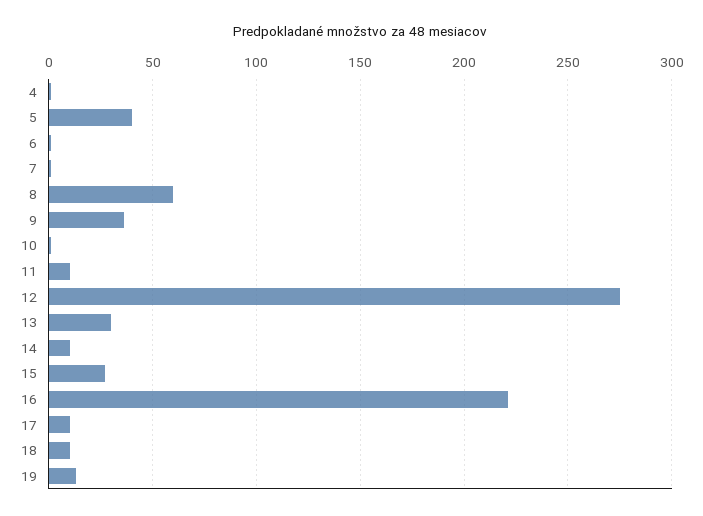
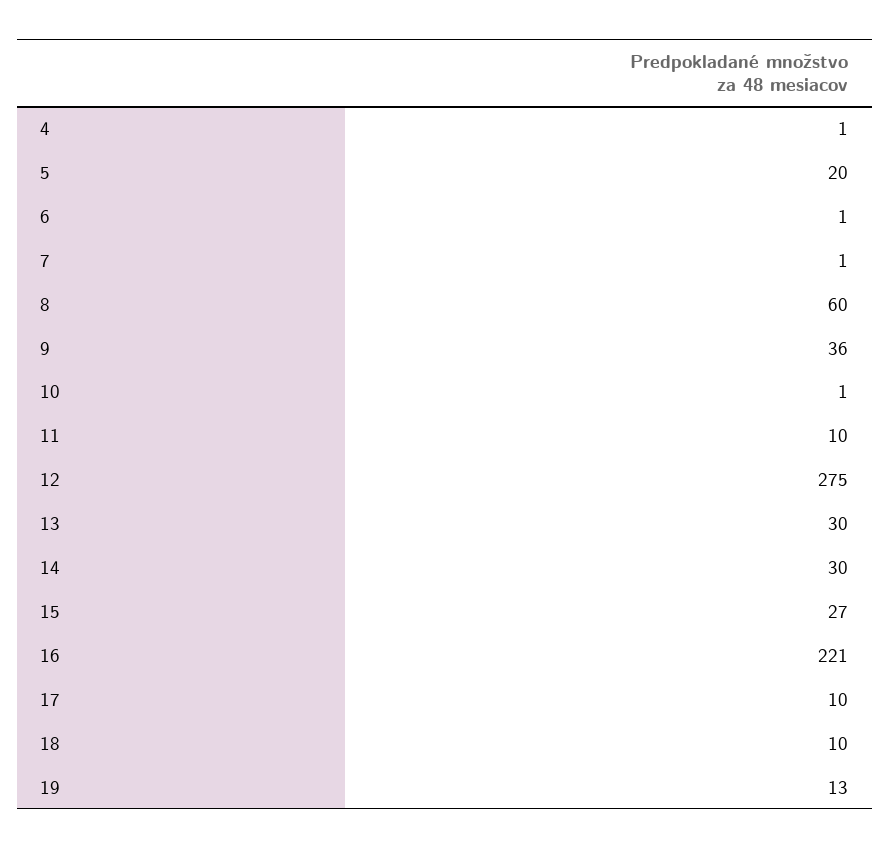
5: 40 -> 20
14: 10 -> 30

